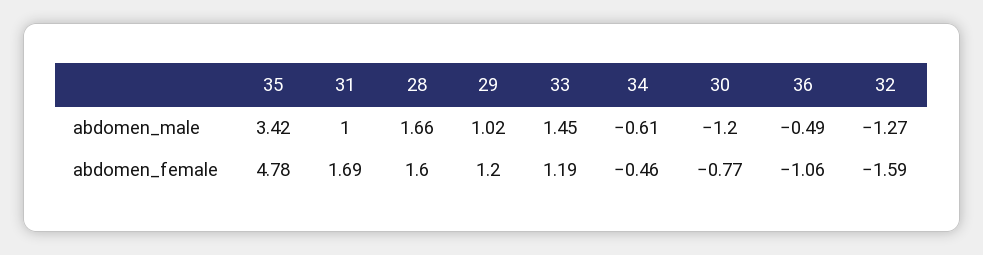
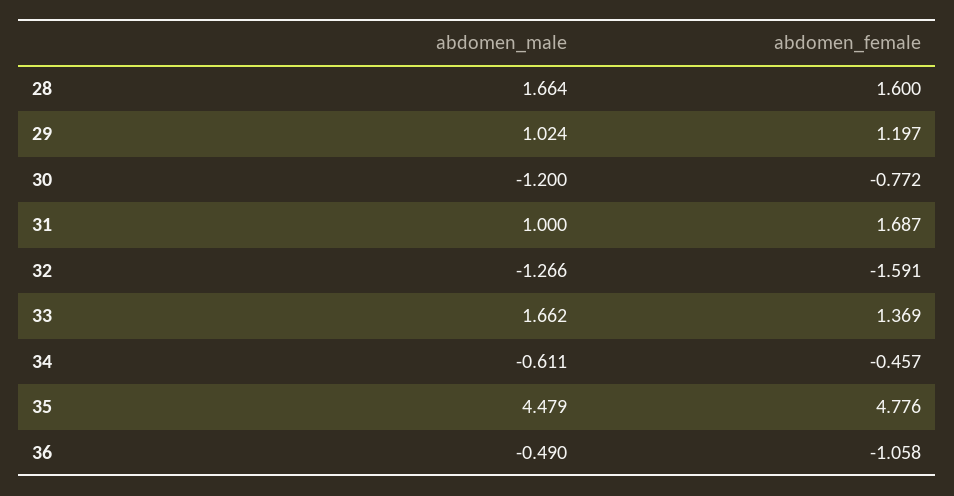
35, abdomen_male: 3.42 -> 4.479
33, abdomen_male: 1.45 -> 1.662
33, abdomen_female: 1.19 -> 1.369

